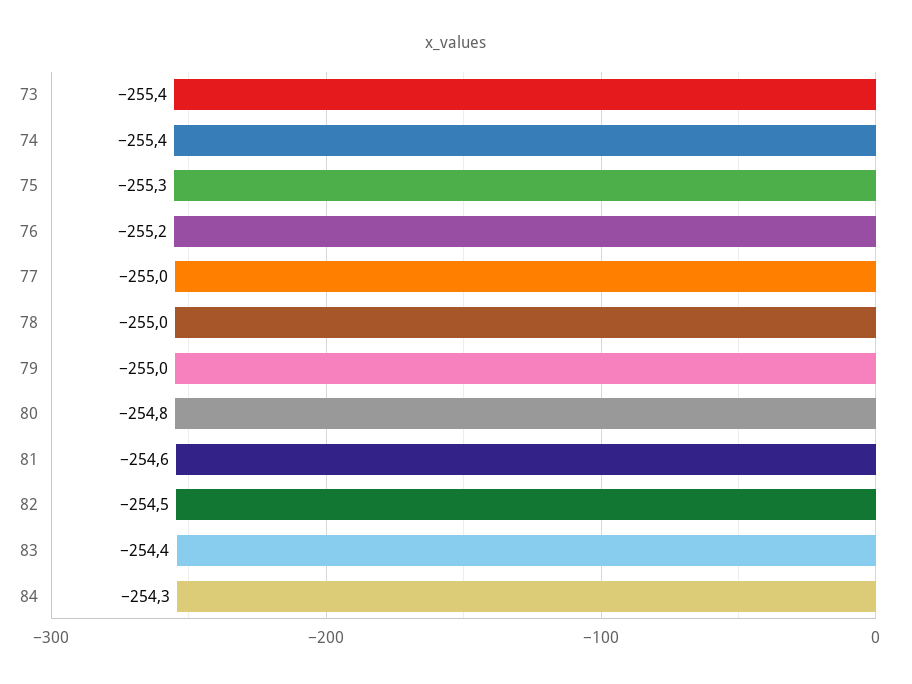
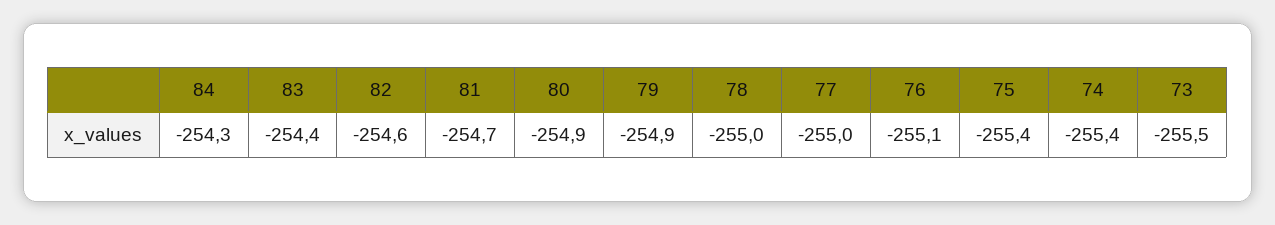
73: -255.4 -> -255.5
75: -255.3 -> -255.4
76: -255.2 -> -255.1
79: -255 -> -254.9
80: -254.8 -> -254.9
81: -254.6 -> -254.7
82: -254.5 -> -254.6

